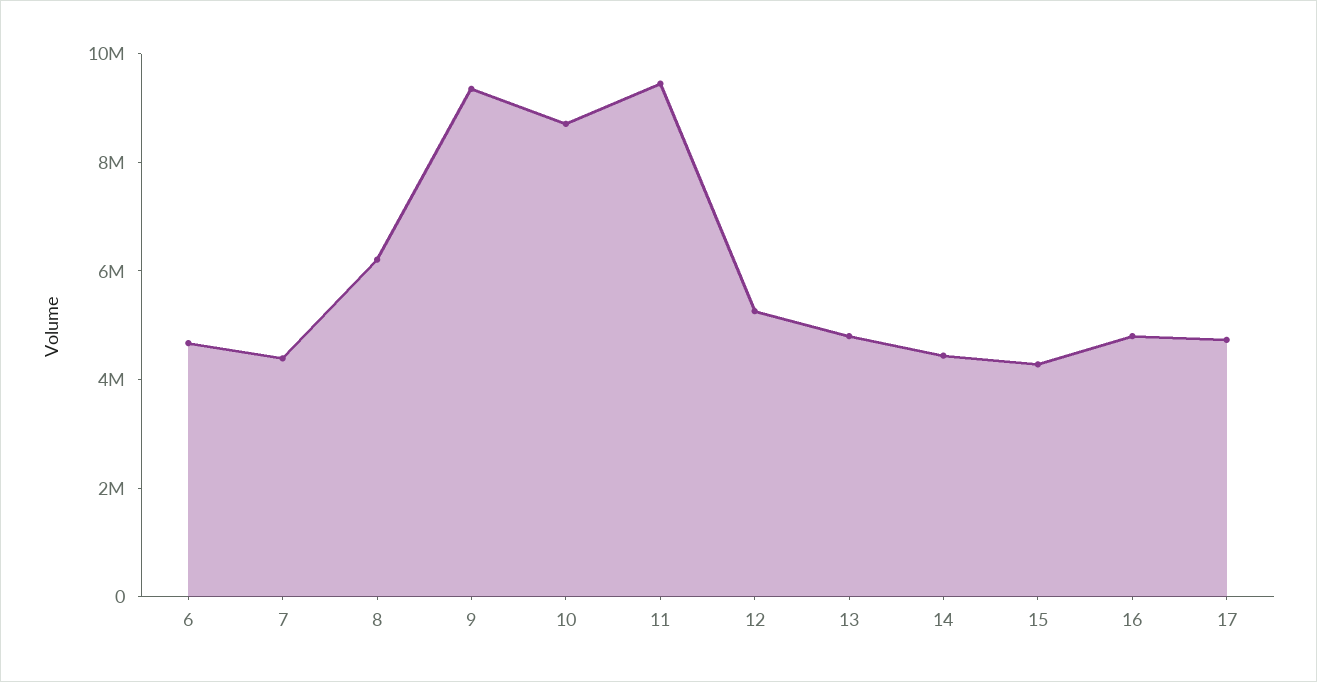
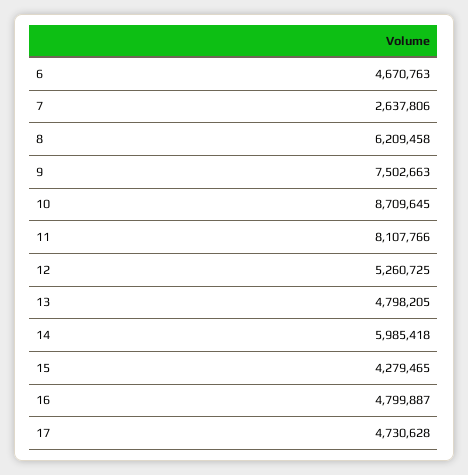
7: 4500000 -> 2637806
9: 9500000 -> 7502663
11: 9500000 -> 8107766
14: 4500000 -> 5985418

